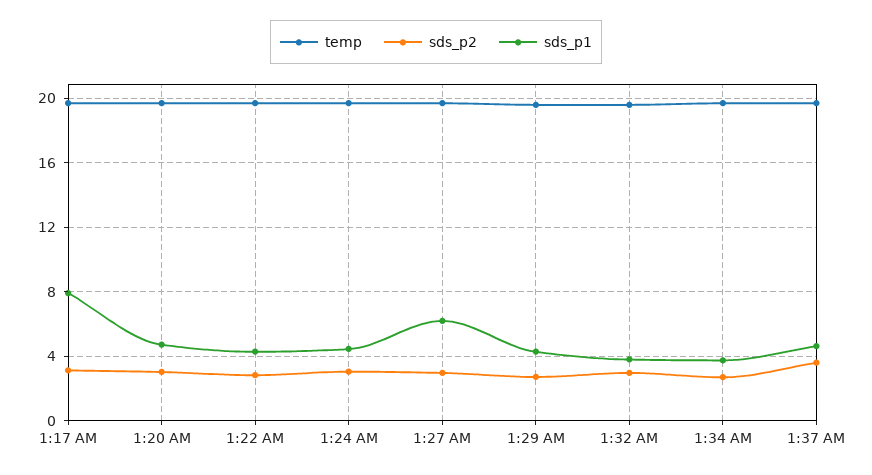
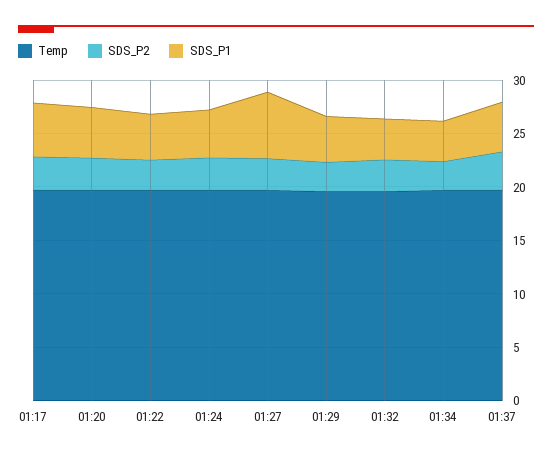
sds_p1, 1:17 AM: 8 -> 5

